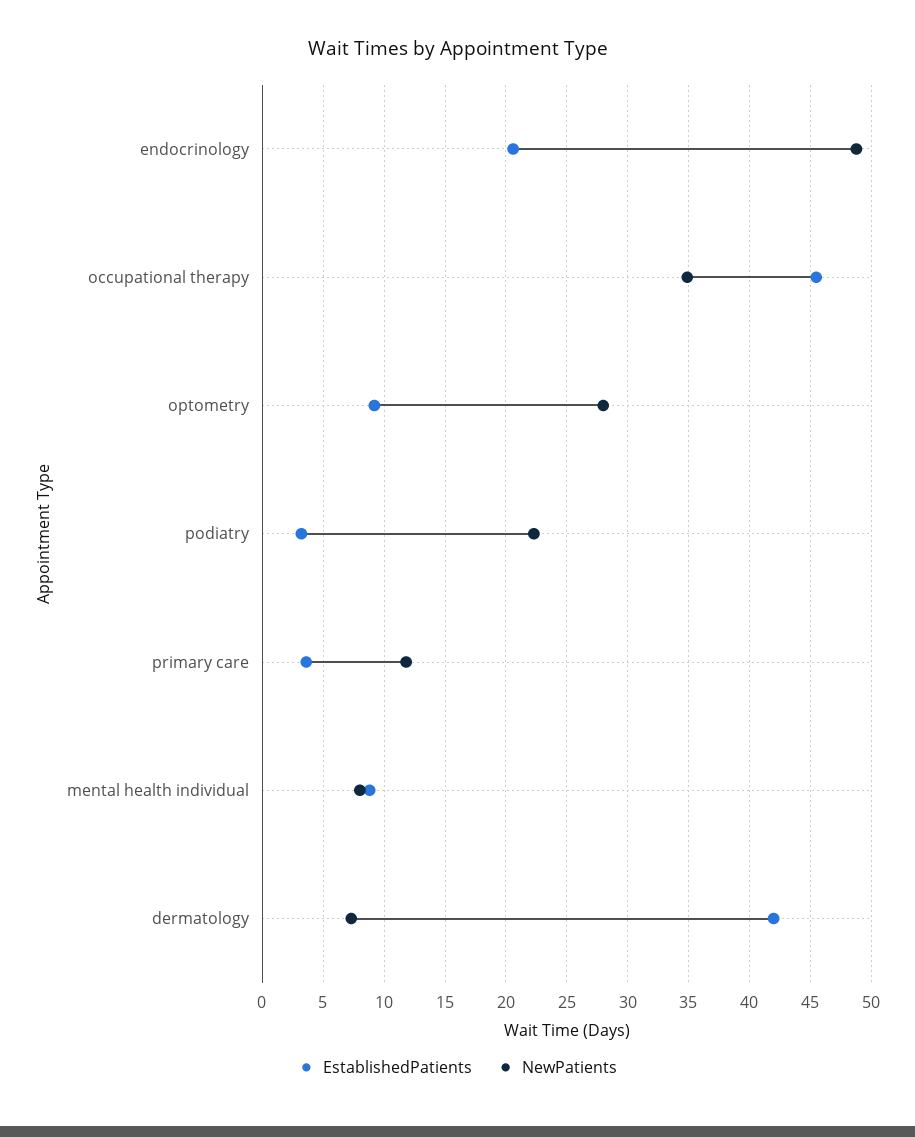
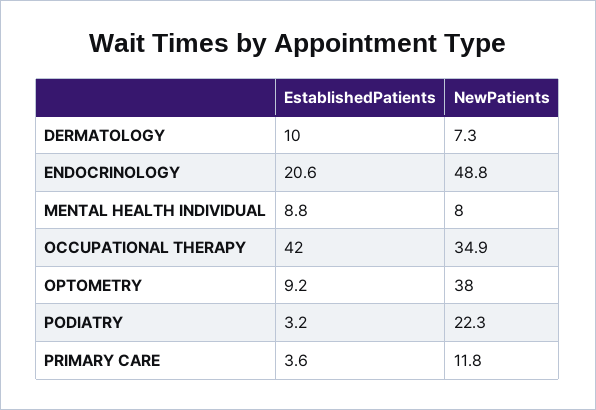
EstablishedPatients, occupational therapy: 45.5 -> 42
NewPatients, optometry: 28 -> 38
EstablishedPatients, dermatology: 42 -> 10

